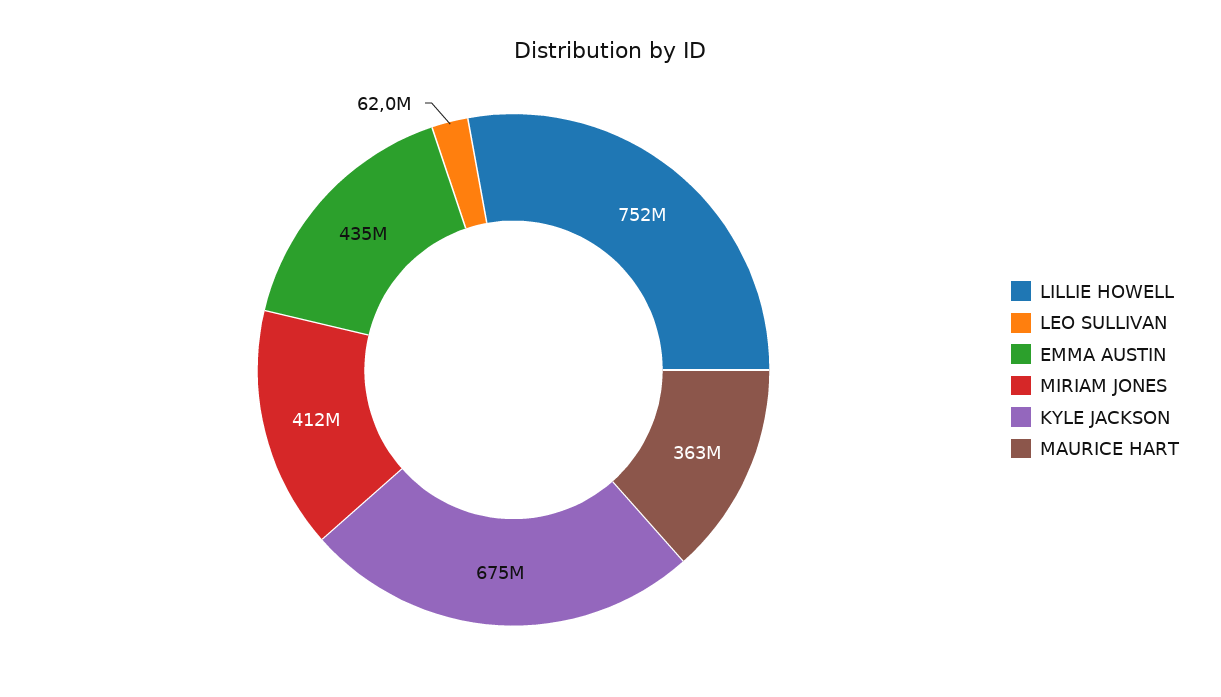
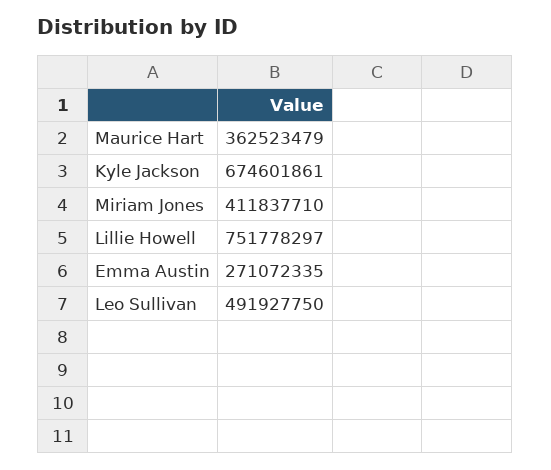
LEO SULLIVAN: 62000000 -> 491927750
EMMA AUSTIN: 435000000 -> 271072335

